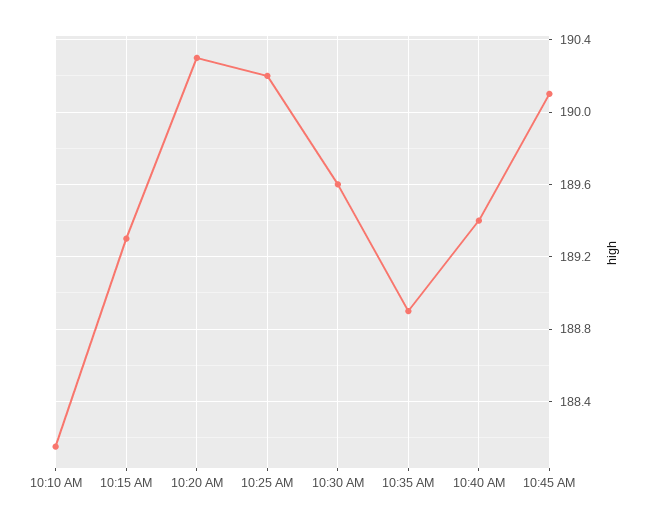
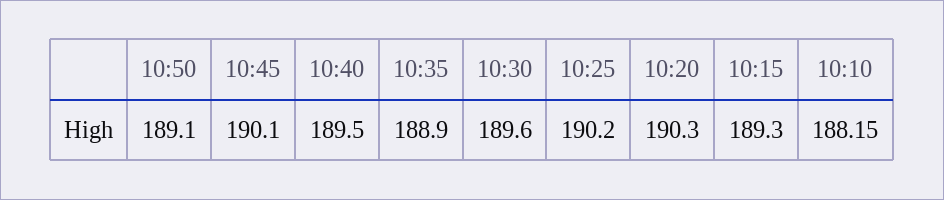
10:40 AM: 189.4 -> 189.5
10:50: none -> 189.1

